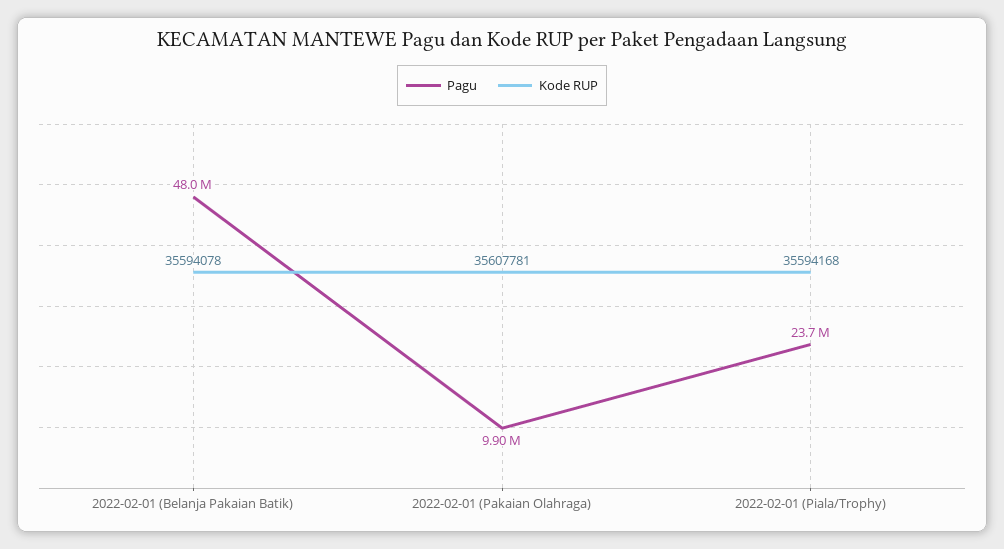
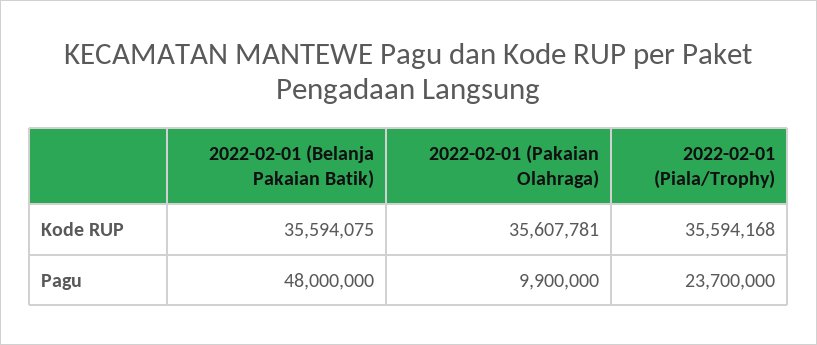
Kode RUP, 2022-02-01 (Belanja Pakaian Batik): 35594078 -> 35594075

